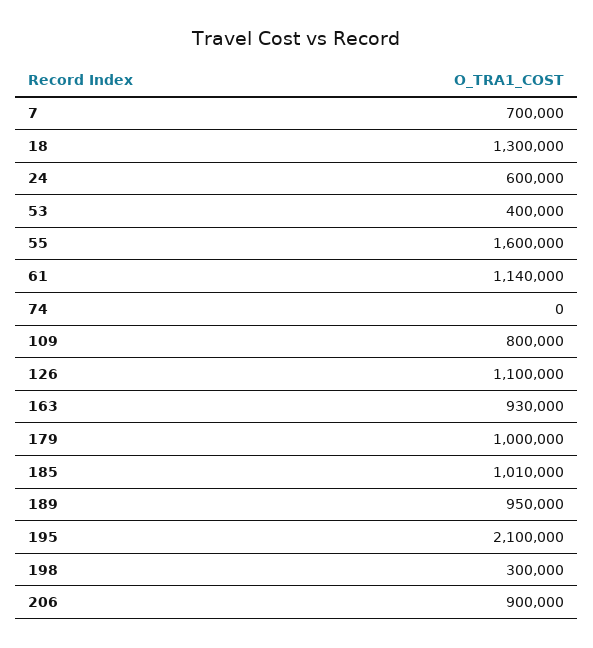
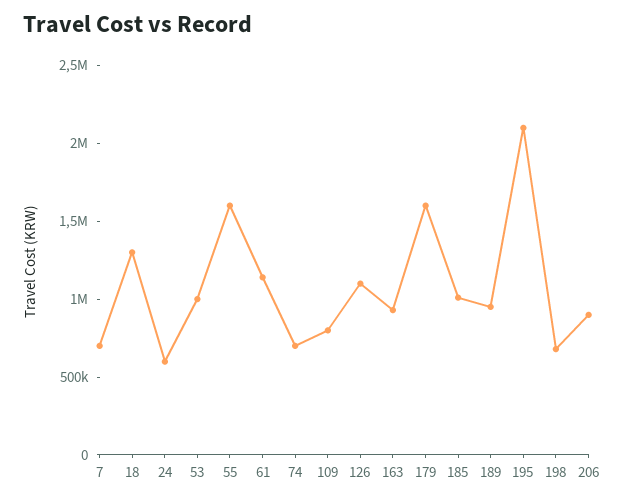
53: 400000 -> 1000000
74: 0 -> 700000
179: 1000000 -> 1600000
198: 300000 -> 700000

